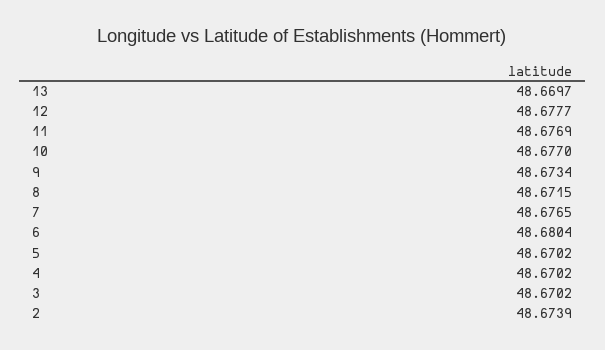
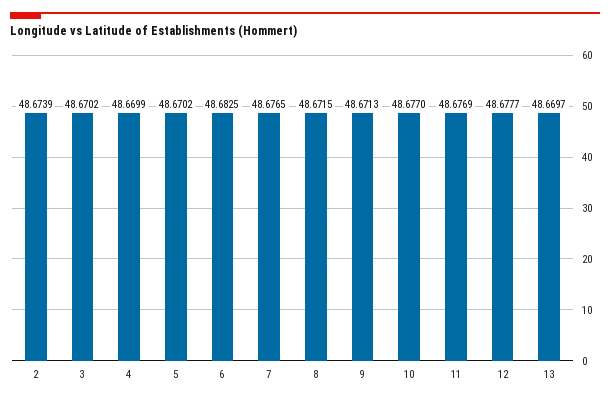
9: 48.6734 -> 48.6713
6: 48.6804 -> 48.6825
4: 48.6702 -> 48.6699

